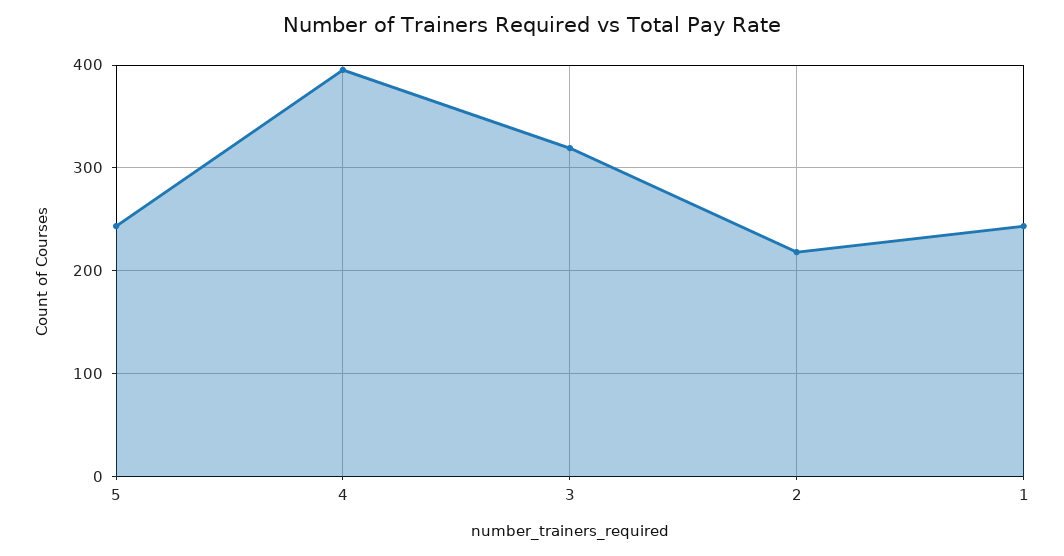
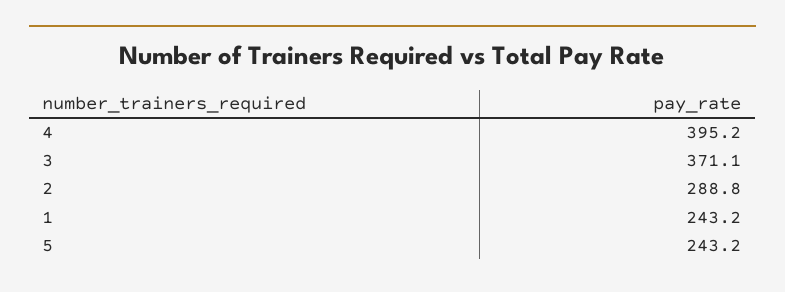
3: 320 -> 371.1
2: 220 -> 288.8

